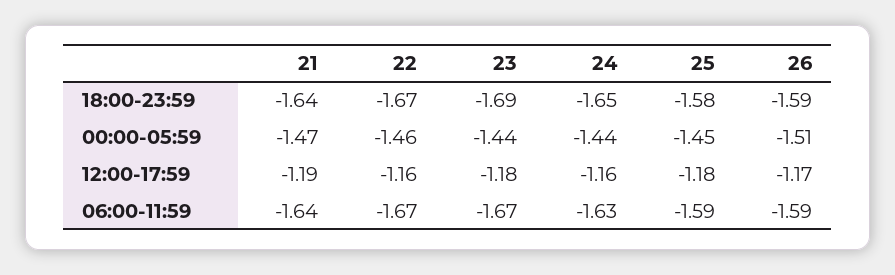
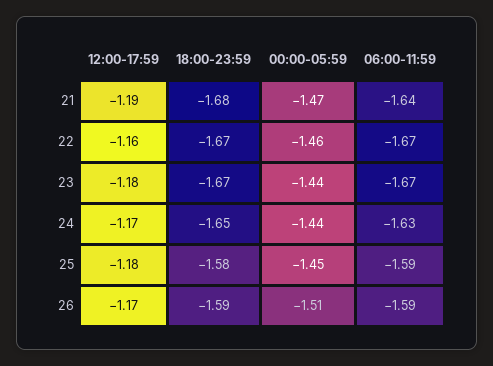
21, 18:00-23:59: -1.64 -> -1.68
23, 18:00-23:59: -1.69 -> -1.67
24, 12:00-17:59: -1.16 -> -1.17

